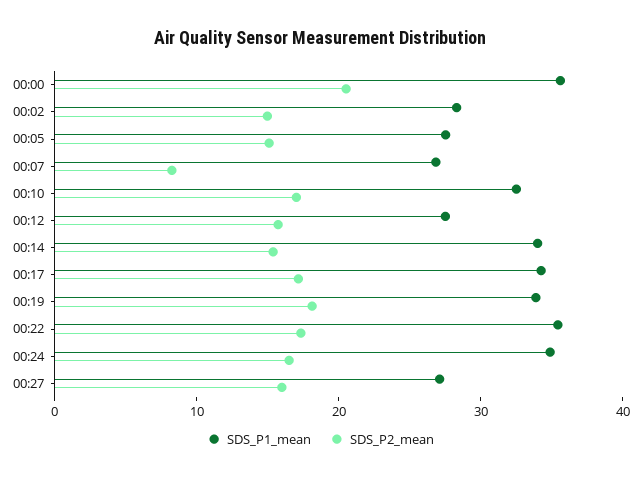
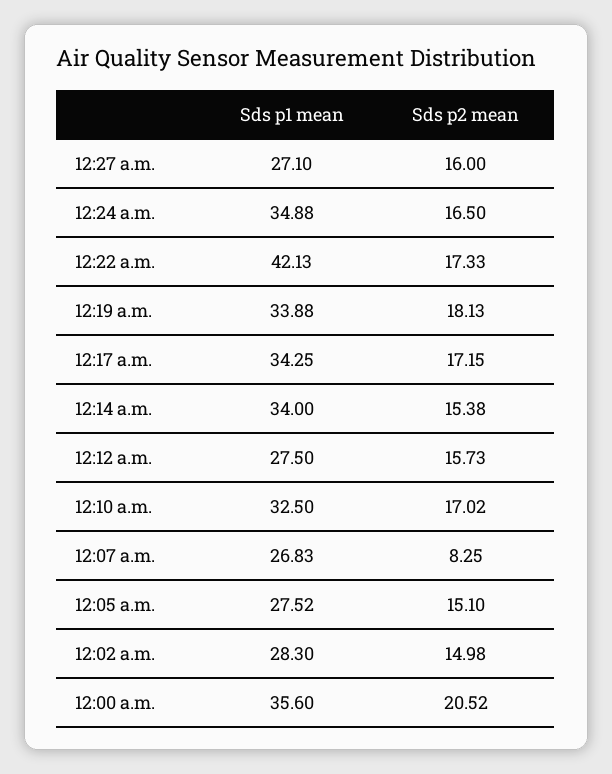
SDS_P1_mean, 00:22: 36 -> 42.13

